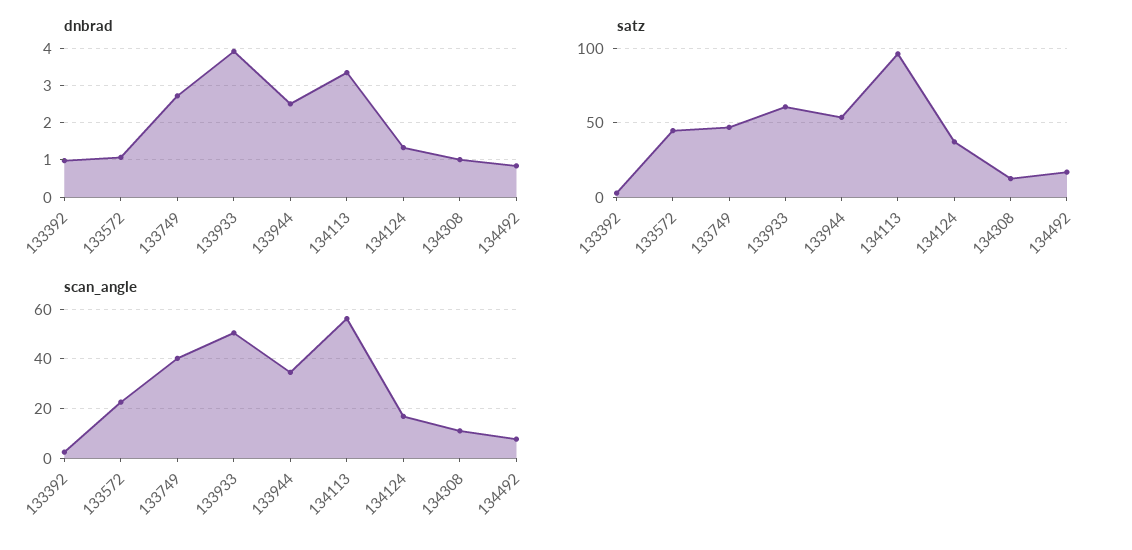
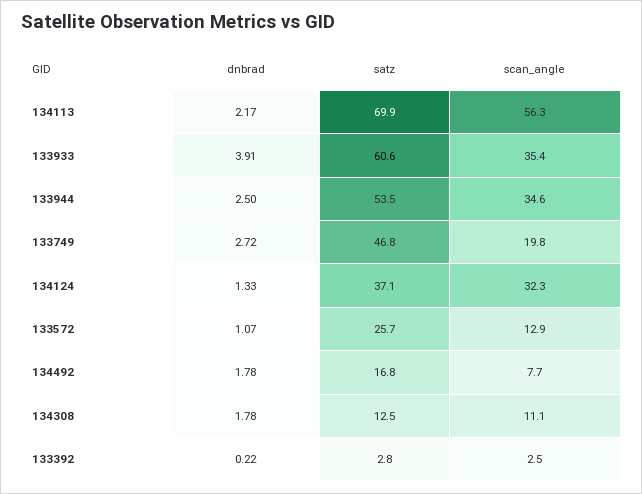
dnbrad, 133392: 1 -> 0.22
dnbrad, 134113: 3.4 -> 2.17
dnbrad, 134308: 1 -> 1.78
dnbrad, 134492: 0.8 -> 1.78
satz, 133572: 45 -> 25.7
satz, 134113: 95 -> 69.9
scan_angle, 133572: 22.5 -> 12.9
scan_angle, 133749: 40 -> 19.8
scan_angle, 133933: 50 -> 35.4
scan_angle, 134124: 17.5 -> 32.3

